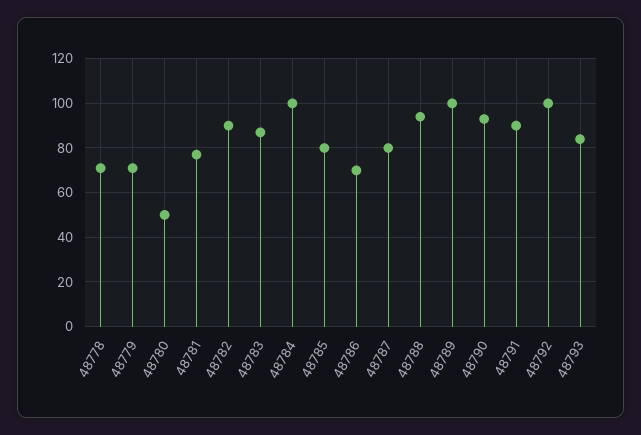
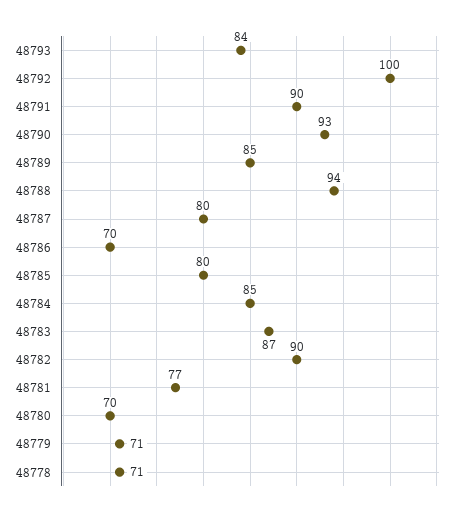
48780: 50 -> 70
48784: 100 -> 85
48789: 100 -> 85

